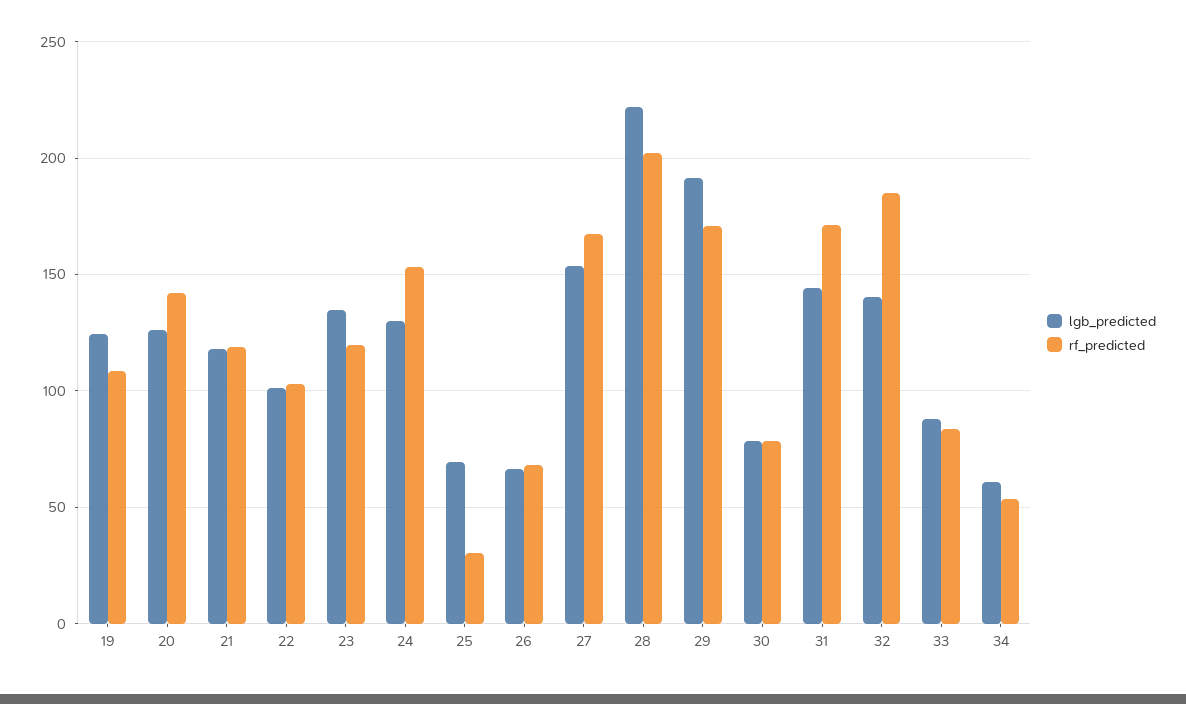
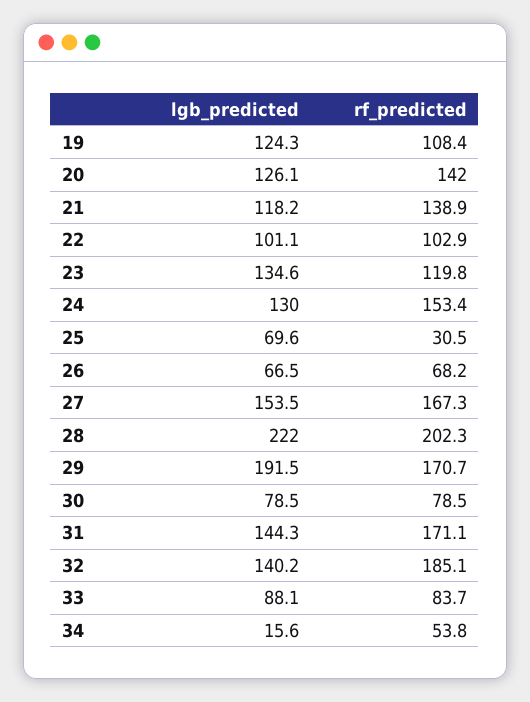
rf_predicted, 21: 120 -> 138.9
lgb_predicted, 34: 60 -> 15.6

